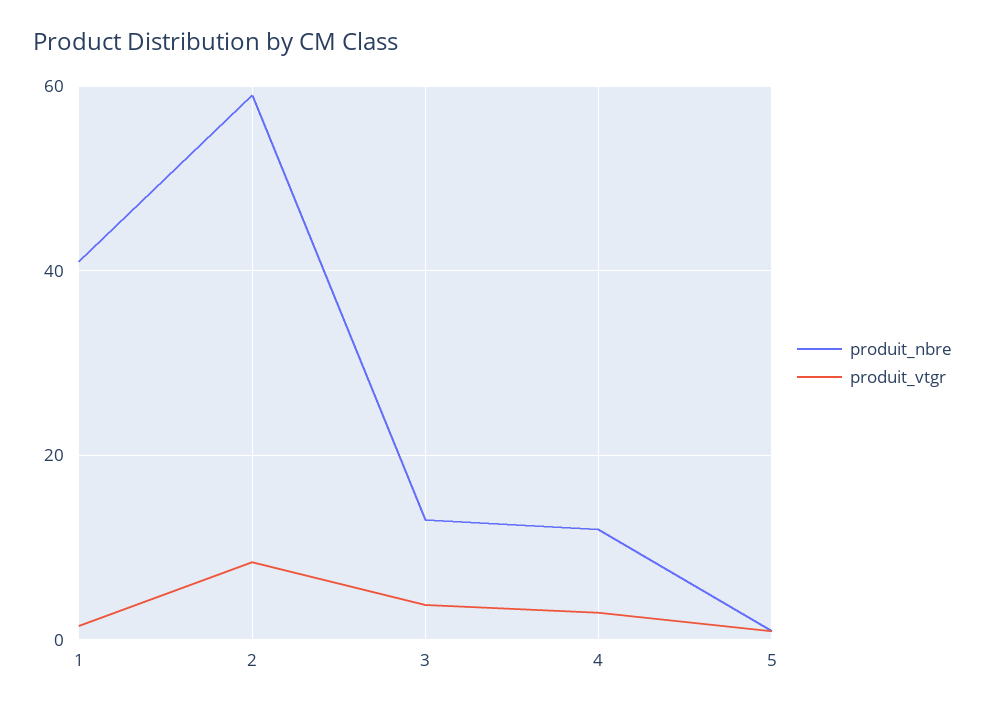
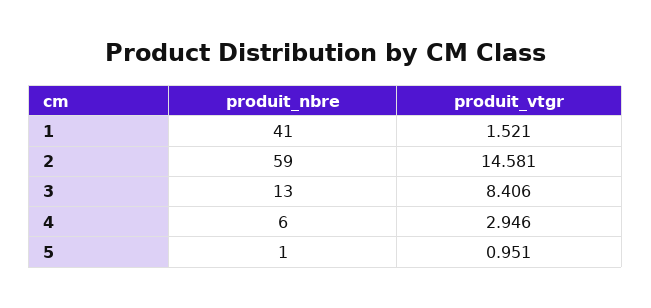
produit_vtgr, 2: 8 -> 14.581
produit_vtgr, 3: 4 -> 8.406
produit_nbre, 4: 12 -> 6

